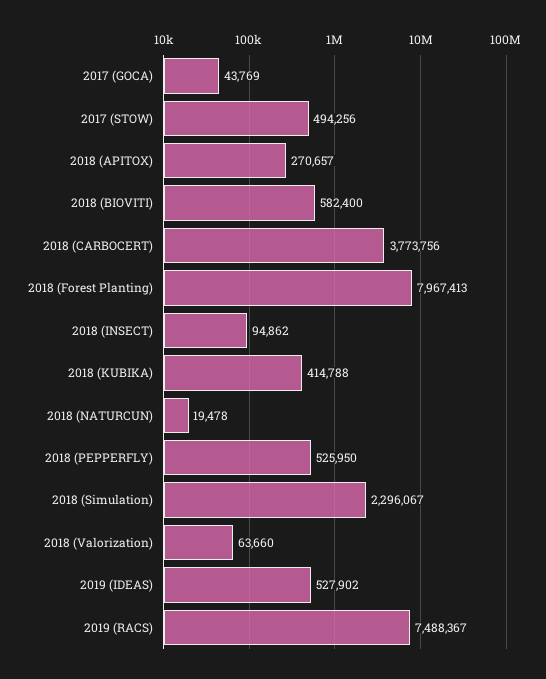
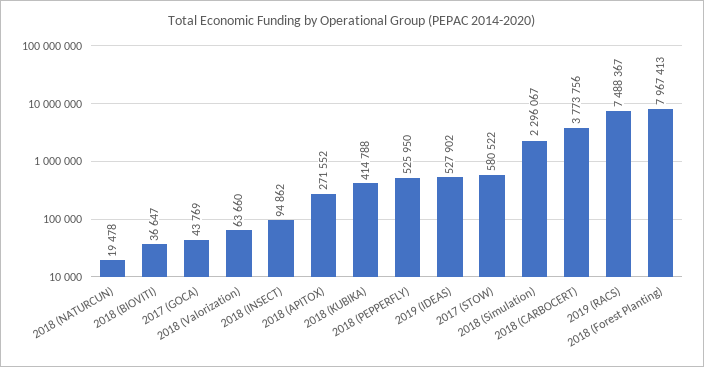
2017 (STOW): 494256 -> 580522
2018 (APITOX): 270657 -> 271552
2018 (BIOVITI): 582400 -> 36647

